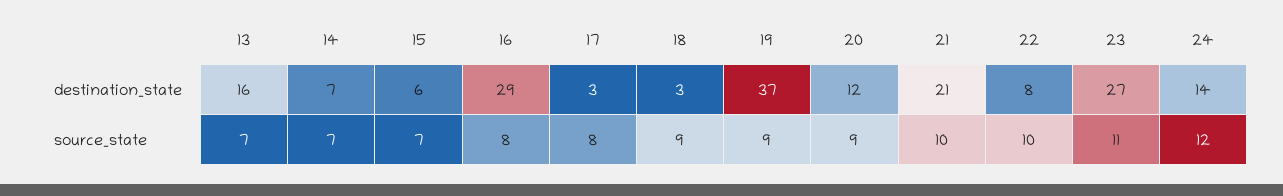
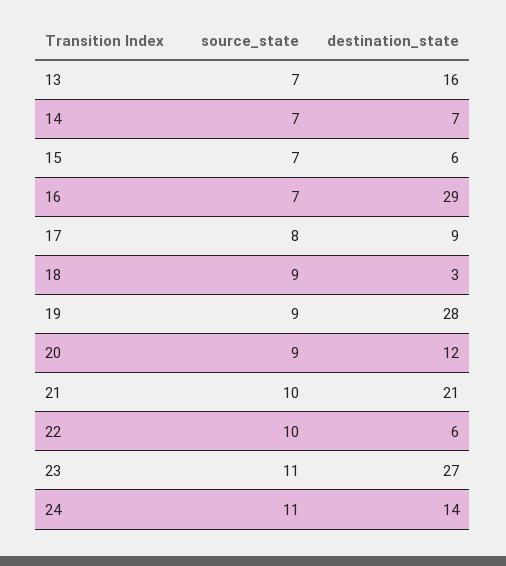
17, destination_state: 3 -> 9
19, destination_state: 37 -> 28
22, destination_state: 8 -> 6
16, source_state: 8 -> 7
24, source_state: 12 -> 11

